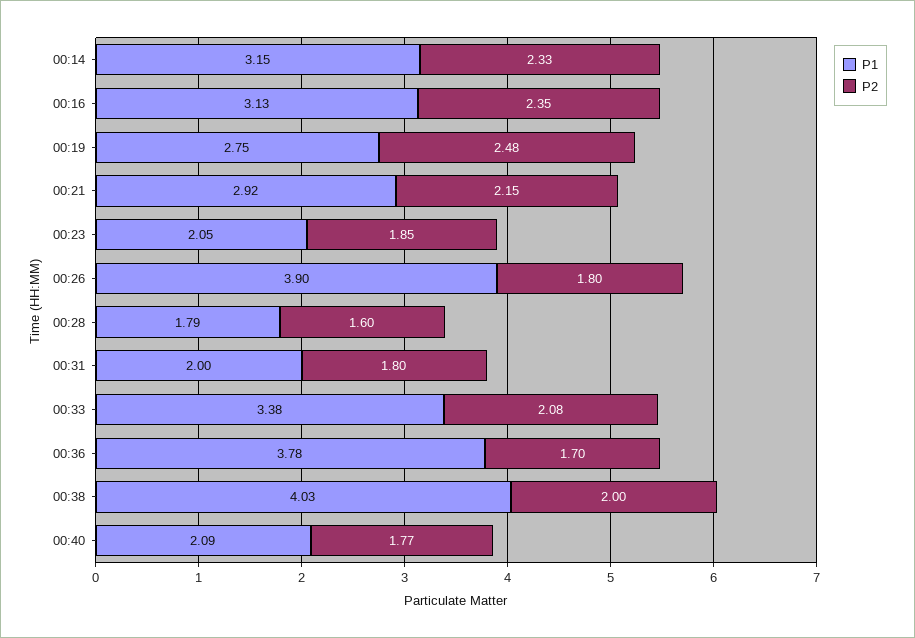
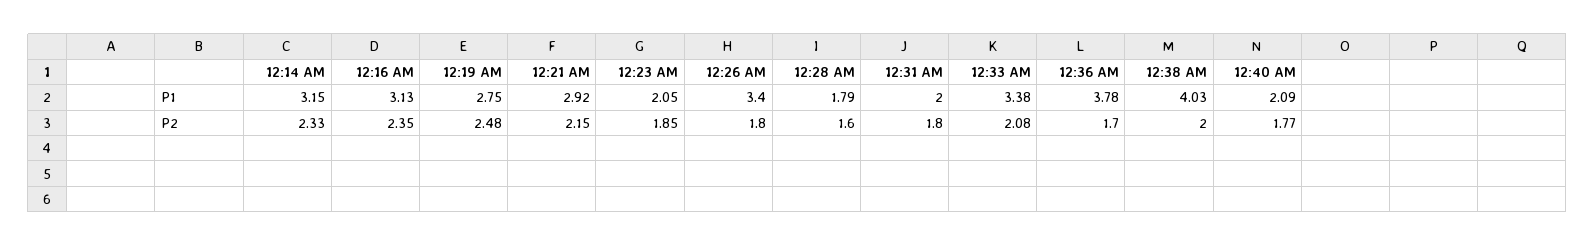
P1, 00:26: 3.9 -> 3.4

